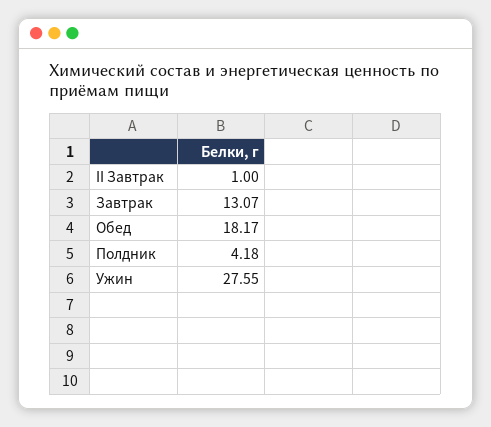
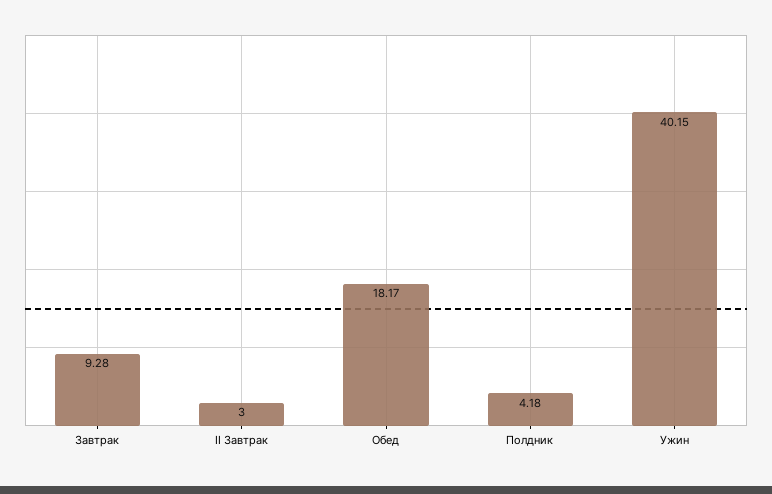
II Завтрак: 1 -> 3
Завтрак: 13.07 -> 9.28
Ужин: 27.55 -> 40.15

